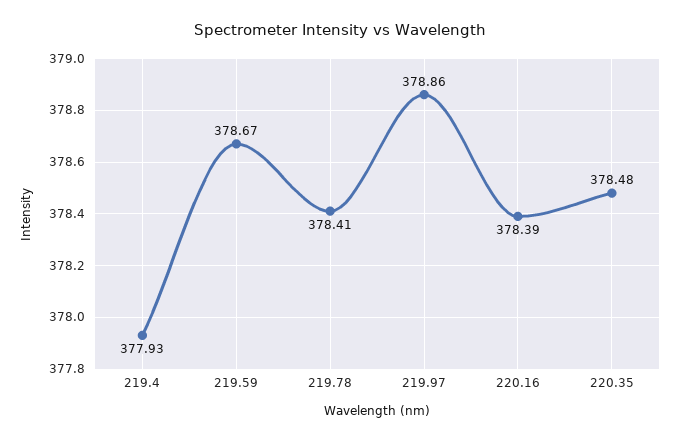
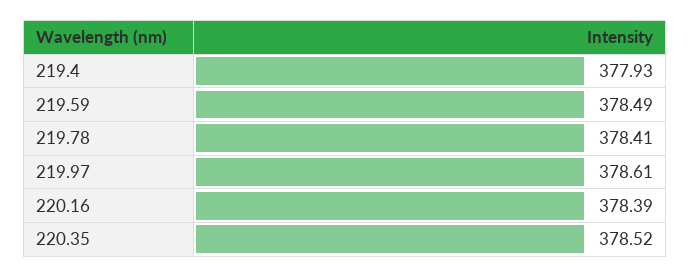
219.59: 378.67 -> 378.49
219.97: 378.86 -> 378.61
220.35: 378.48 -> 378.52

